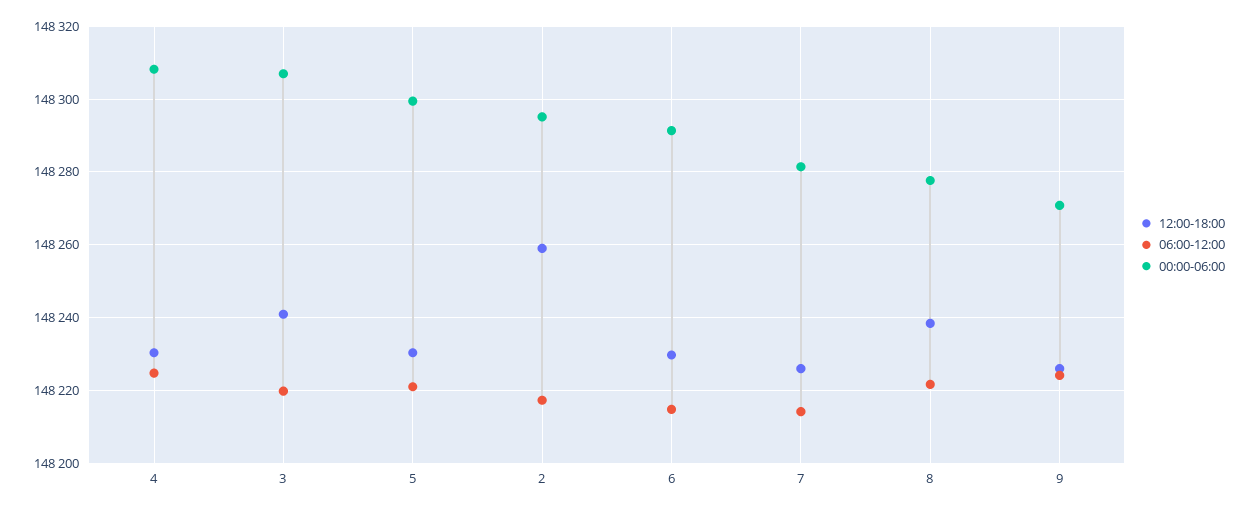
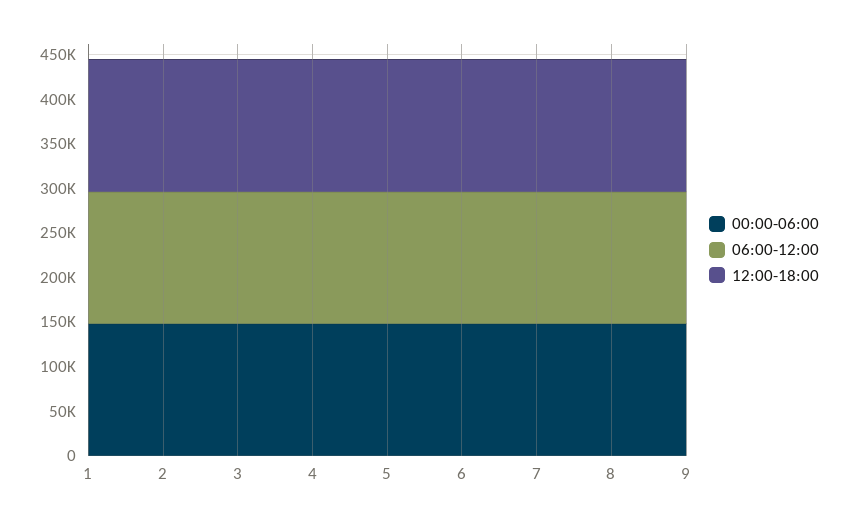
00:00-06:00, 1: none -> 150000
06:00-12:00, 1: none -> 150000
12:00-18:00, 1: none -> 150000

